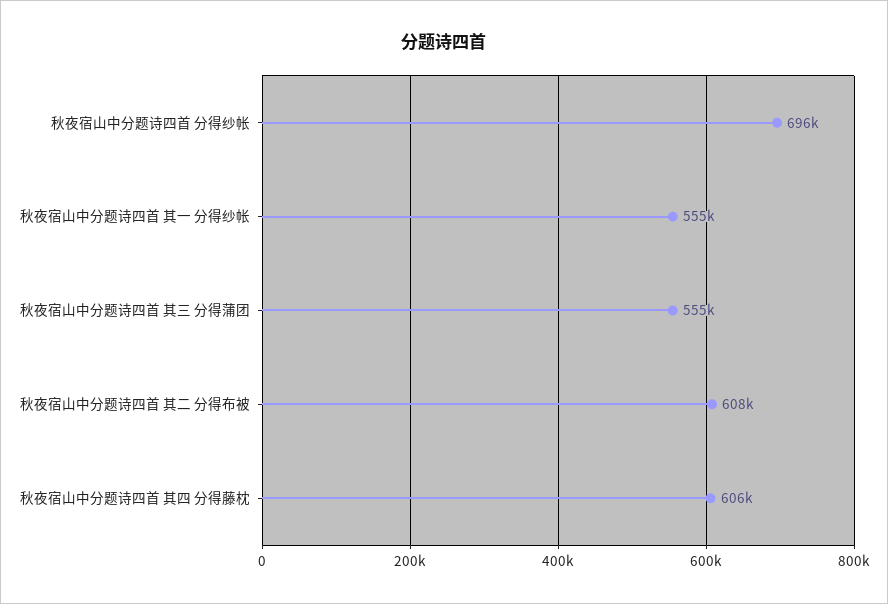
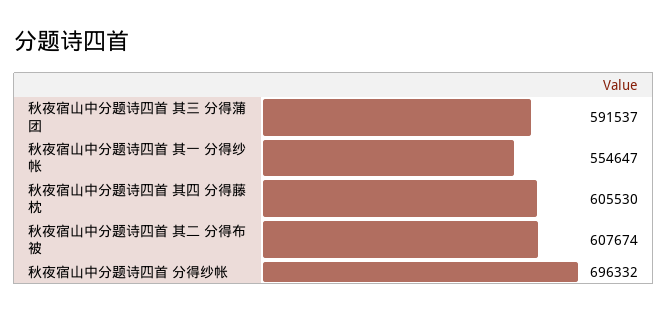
秋夜宿山中分题诗四首 其三 分得蒲团: 555000 -> 591537

